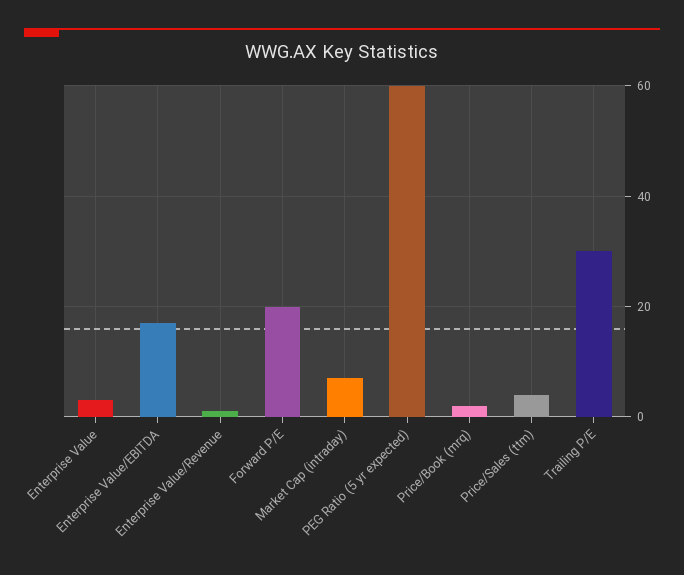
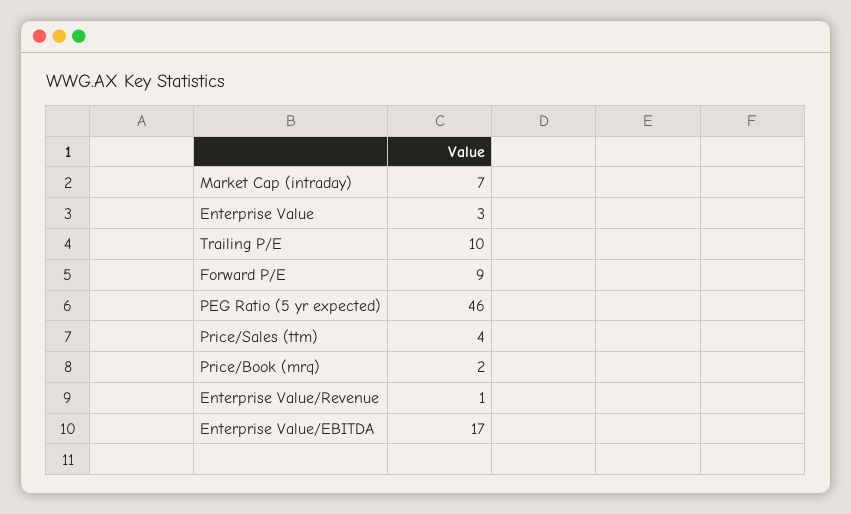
Forward P/E: 20 -> 9
PEG Ratio (5 yr expected): 60 -> 46
Trailing P/E: 30 -> 10

